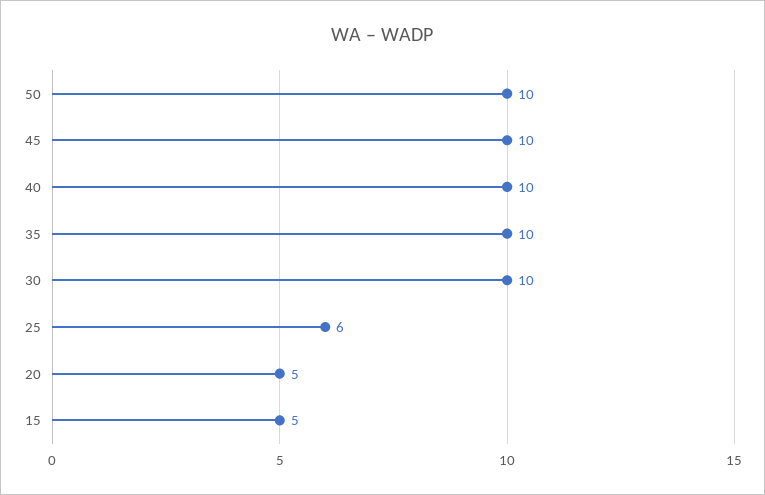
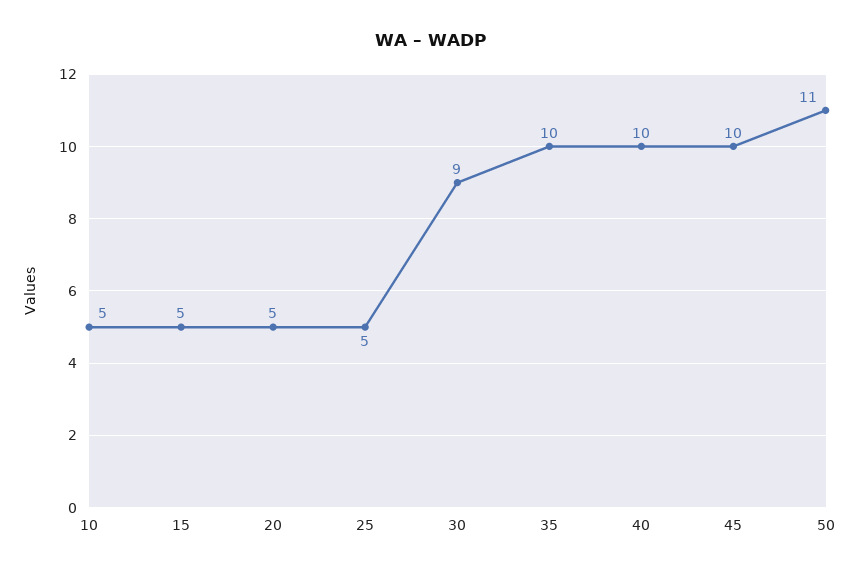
50: 10 -> 11
30: 10 -> 9
25: 6 -> 5
10: none -> 5

